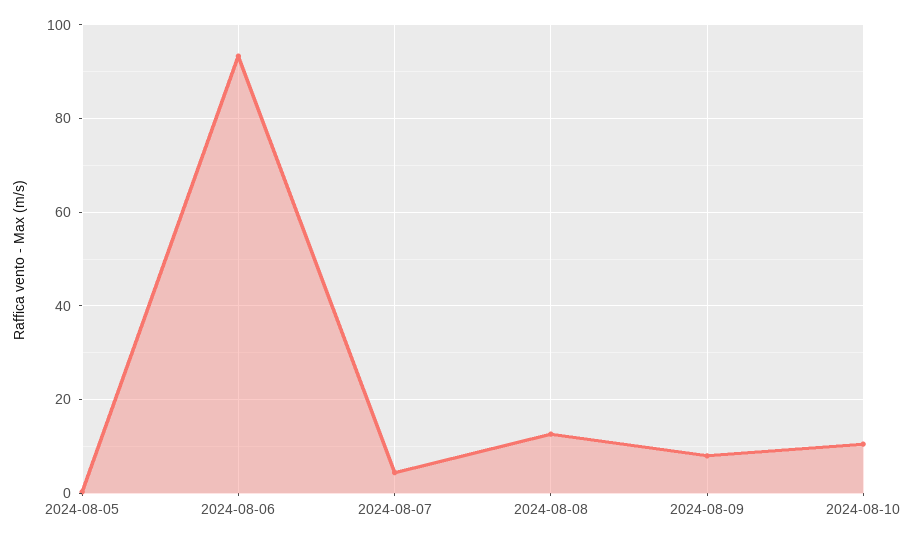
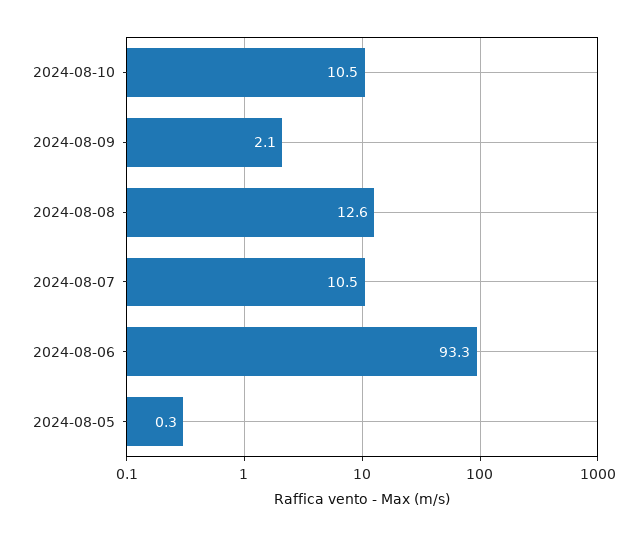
2024-08-07: 4 -> 10.5
2024-08-09: 8 -> 2.1

